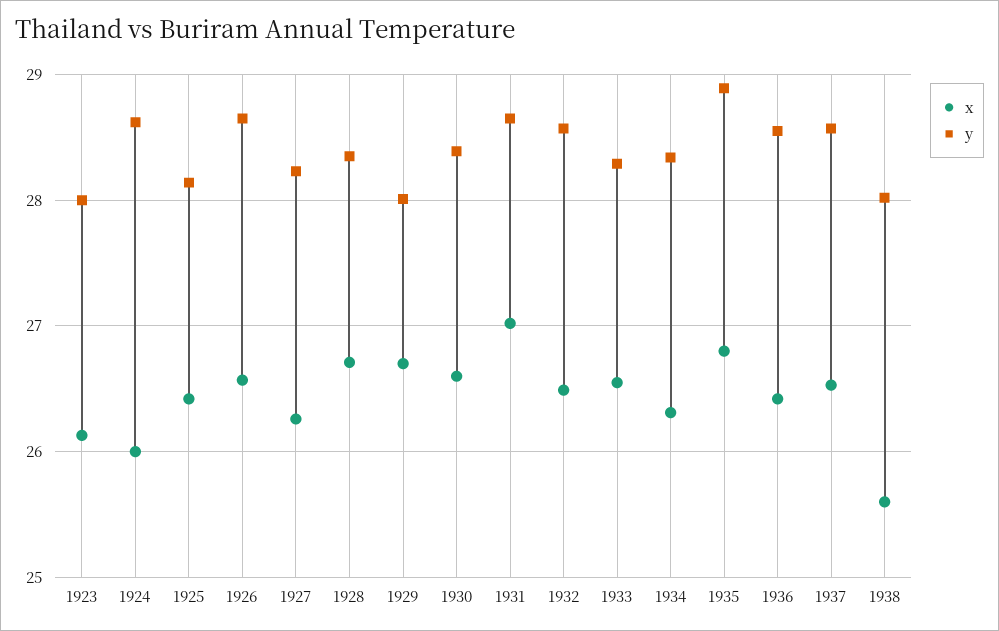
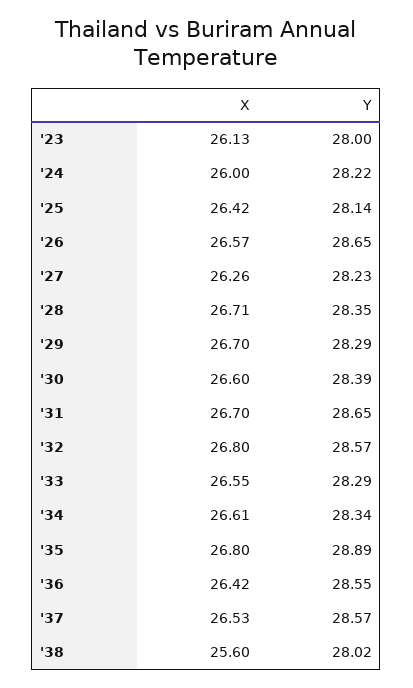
y, 1924: 28.6 -> 28.22
y, 1929: 28 -> 28.29
x, 1931: 27 -> 26.7
x, 1932: 26.5 -> 26.8
x, 1934: 26.3 -> 26.61

